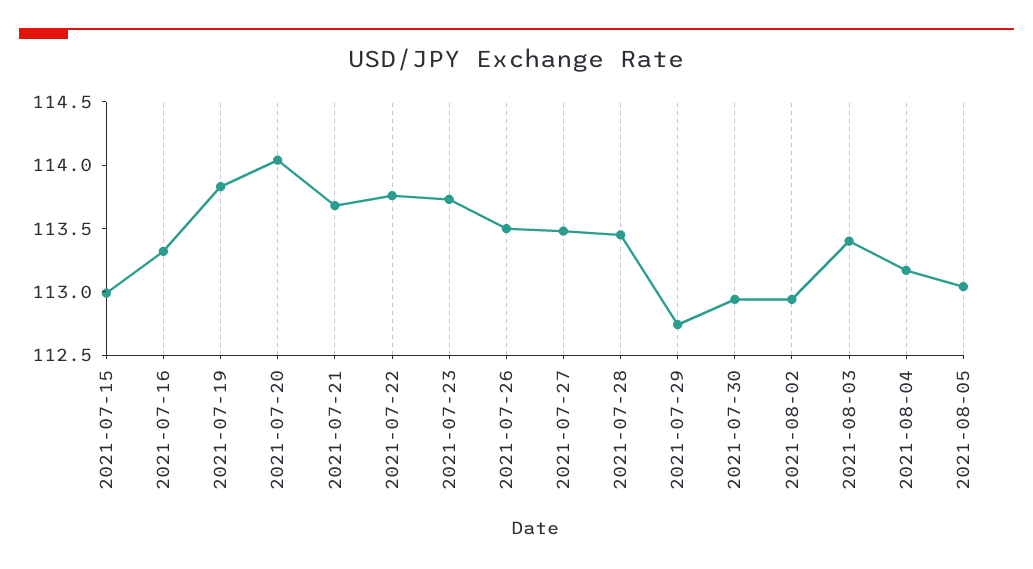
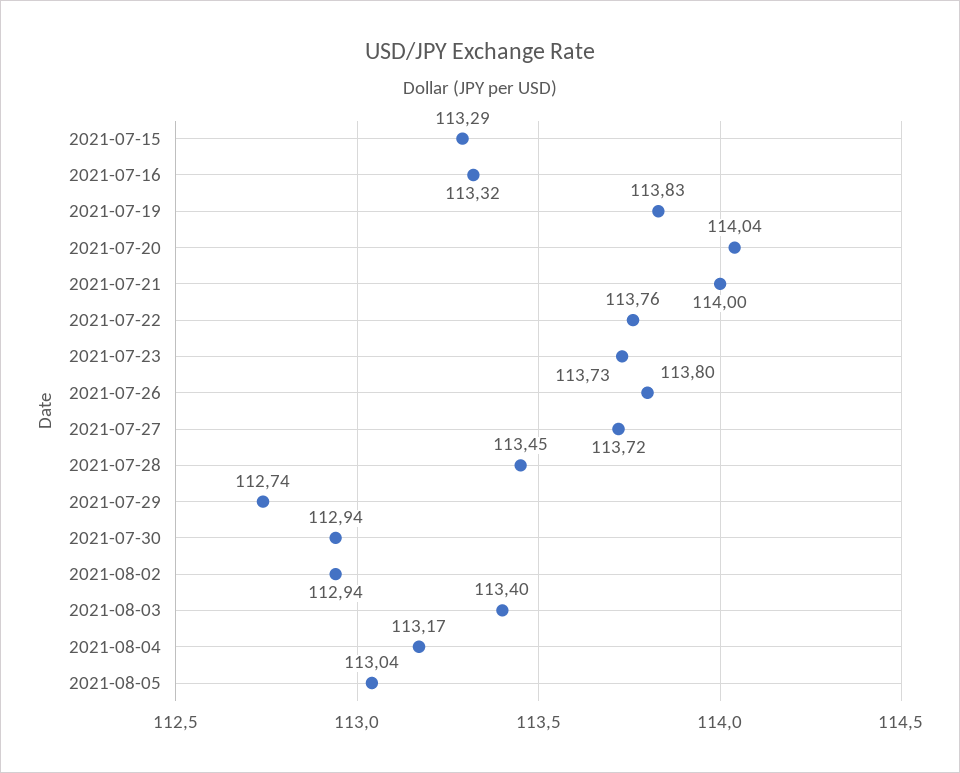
2021-07-15: 113 -> 113.29
2021-07-21: 113.7 -> 114
2021-07-26: 113.5 -> 113.8
2021-07-27: 113.5 -> 113.72

